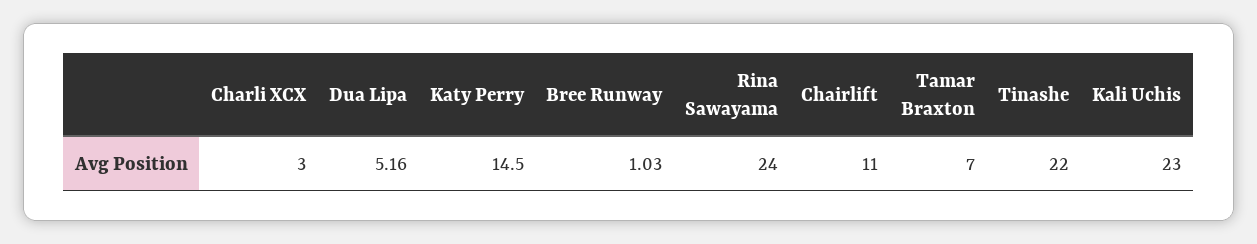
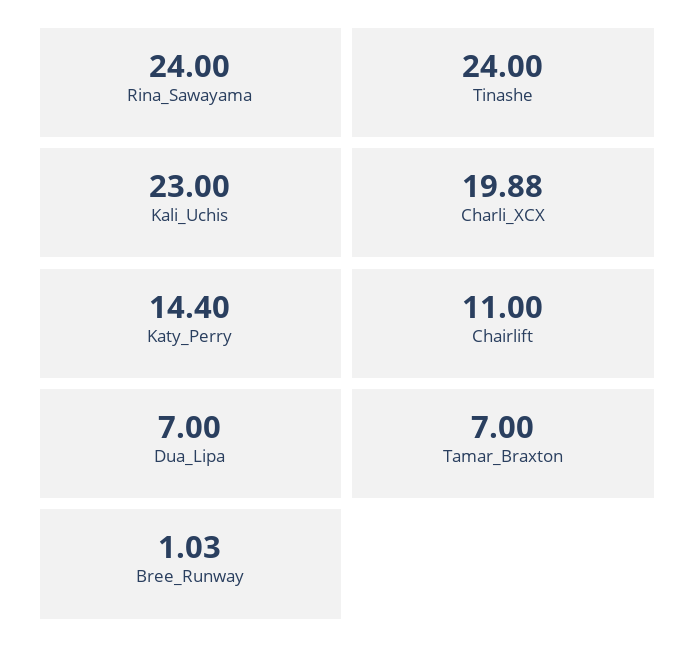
Charli XCX: 3 -> 19.88
Dua Lipa: 5.16 -> 7
Katy Perry: 14.5 -> 14.4
Tinashe: 22 -> 24

